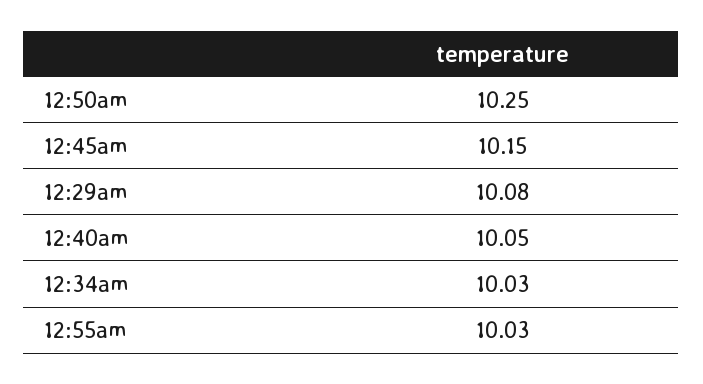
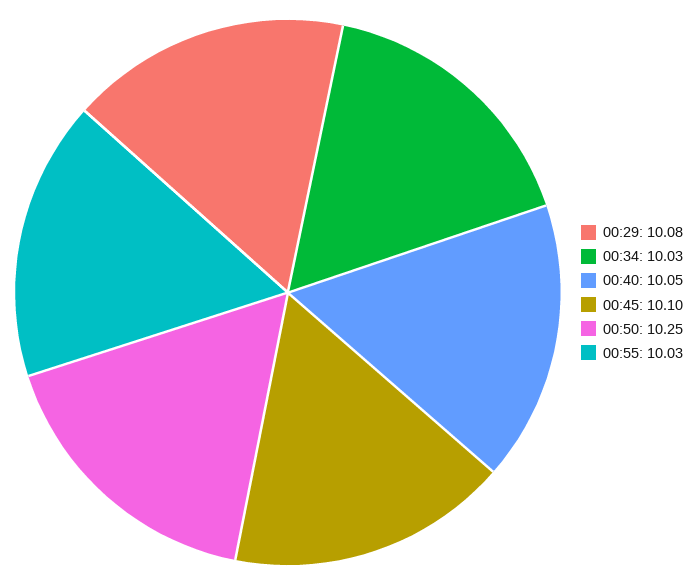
12:45am: 10.15 -> 10.1

